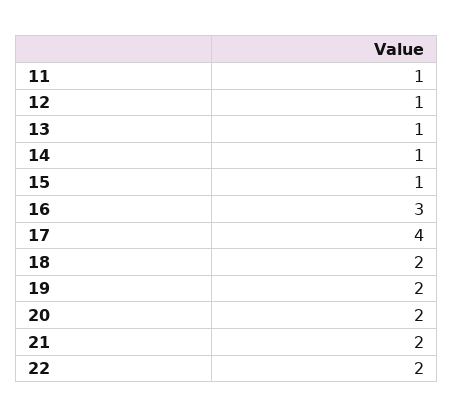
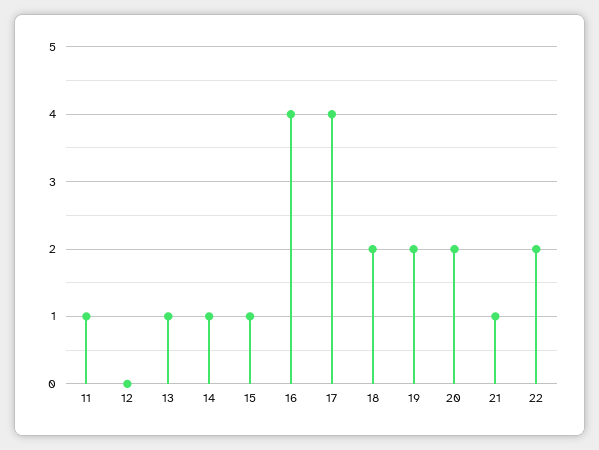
12: 1 -> 0
16: 3 -> 4
21: 2 -> 1

